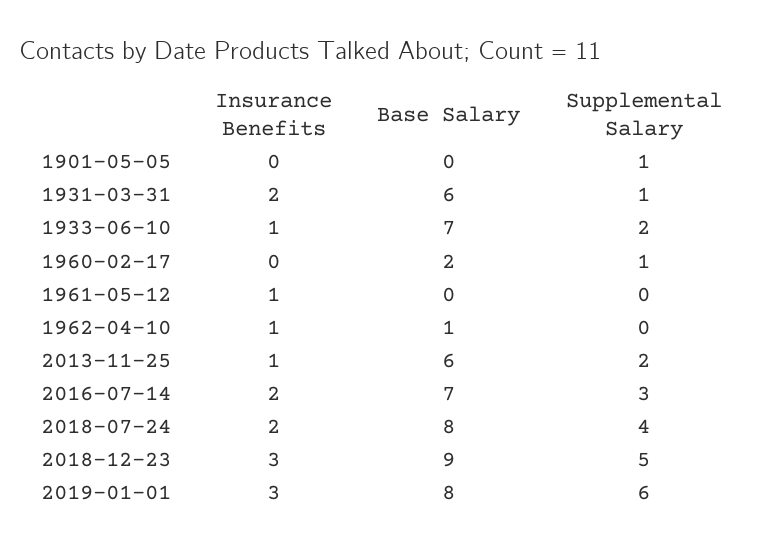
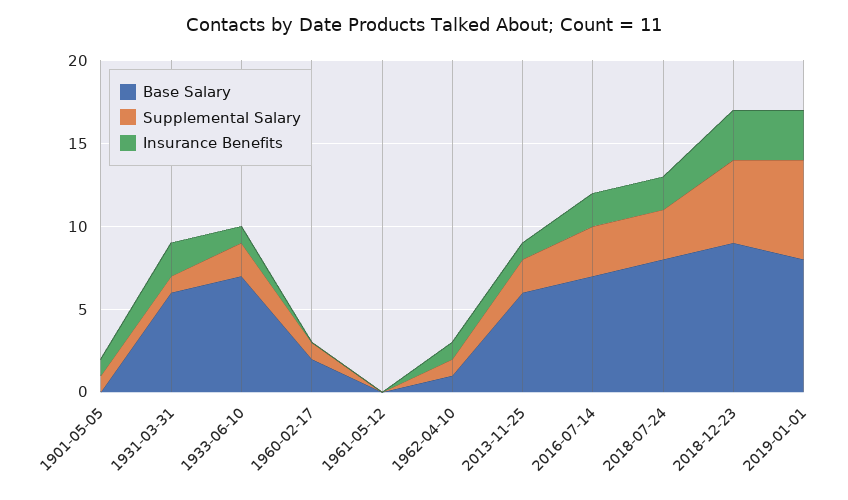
Insurance Benefits, 1901-05-05: 0 -> 1
Insurance Benefits, 1961-05-12: 1 -> 0
Supplemental Salary, 1962-04-10: 0 -> 1
Supplemental Salary, 2018-07-24: 4 -> 3

